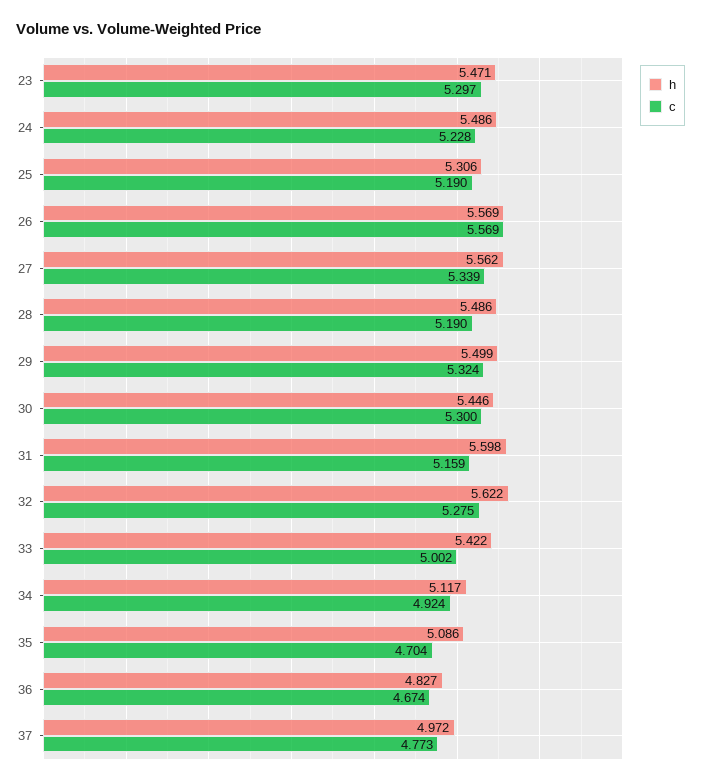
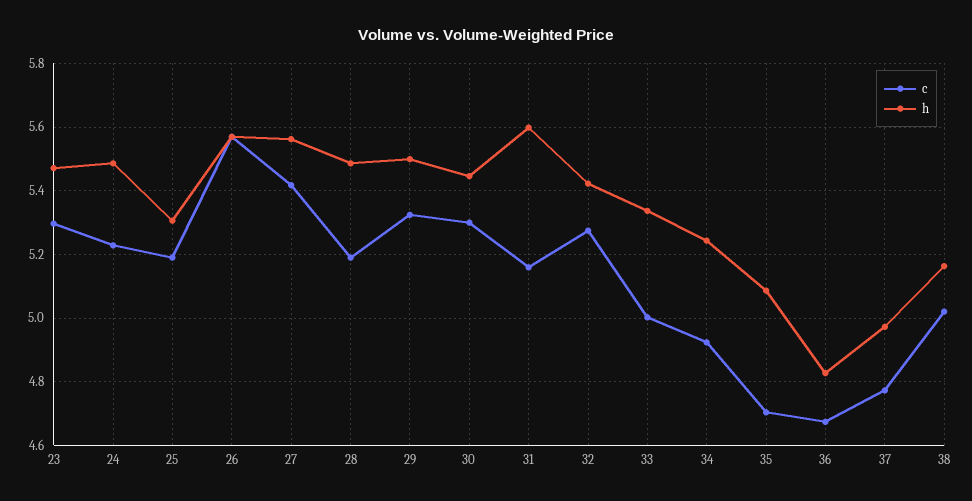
c, 27: 5.339 -> 5.42
h, 32: 5.622 -> 5.42
h, 33: 5.422 -> 5.34
h, 34: 5.117 -> 5.24
c, 38: none -> 5.02
h, 38: none -> 5.16

